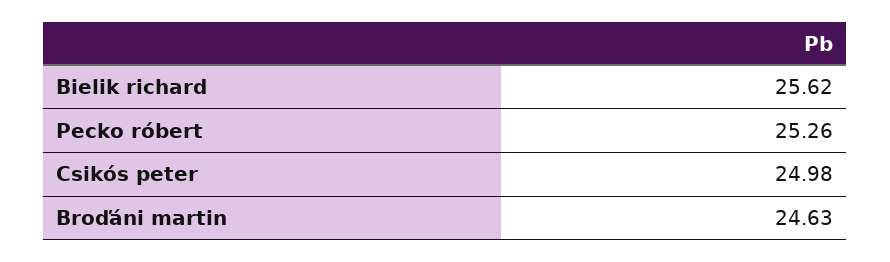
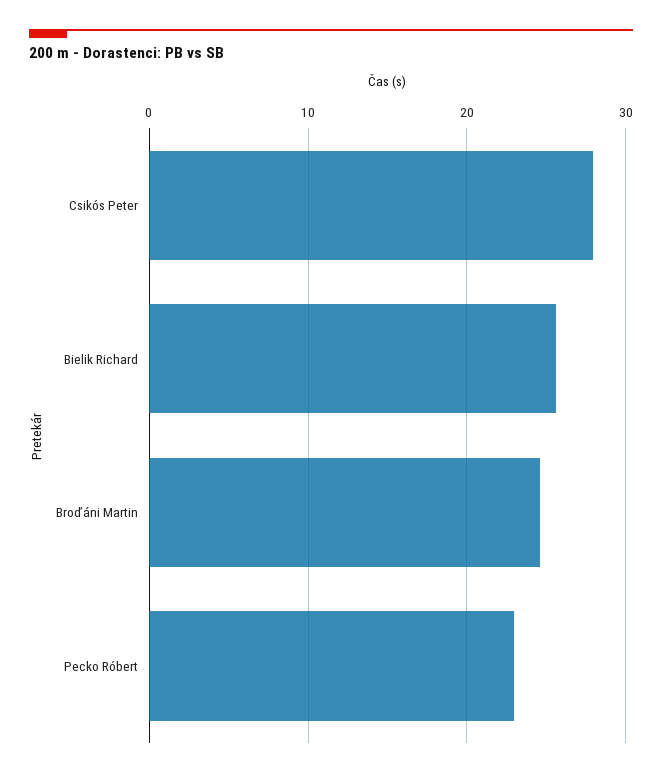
Pecko róbert: 25.26 -> 23
Csikós peter: 24.98 -> 28

